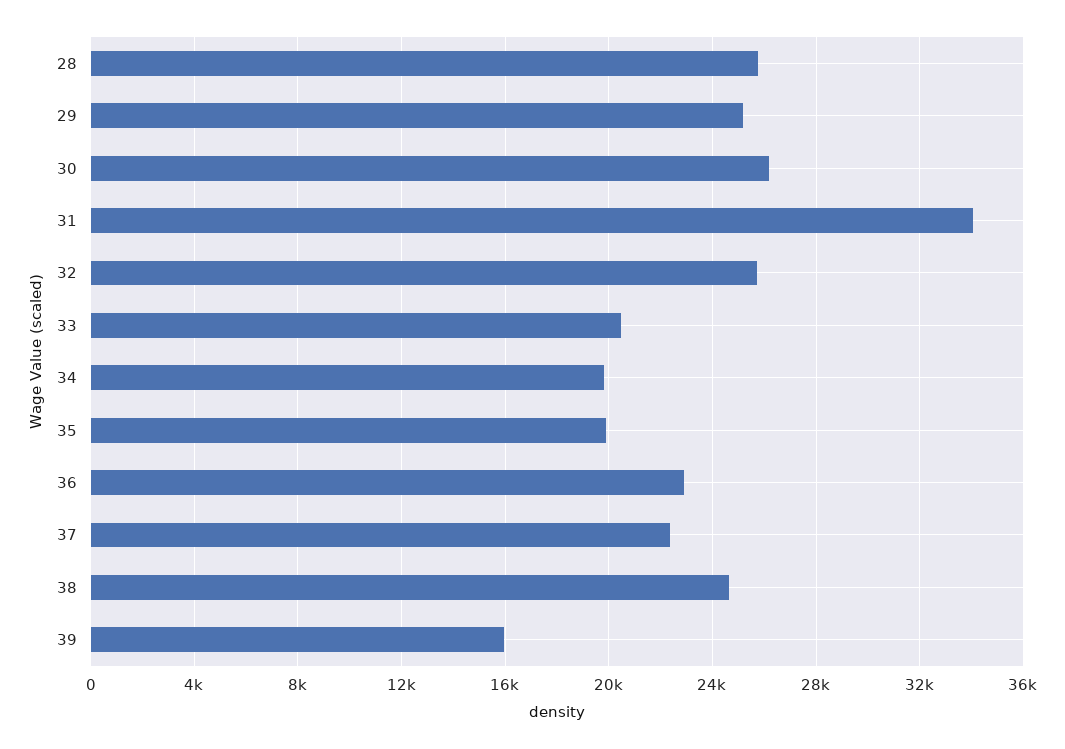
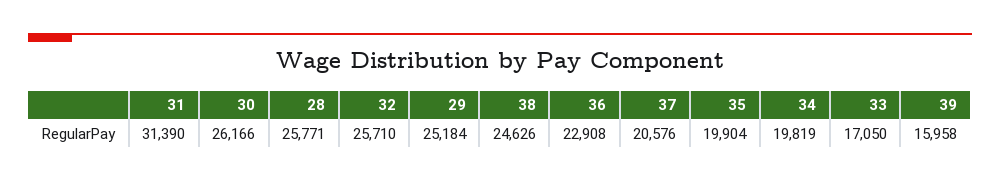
31: 34000 -> 31390
33: 20500 -> 17050
37: 22500 -> 20576

